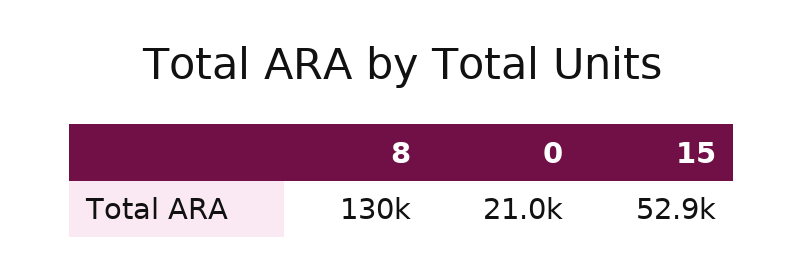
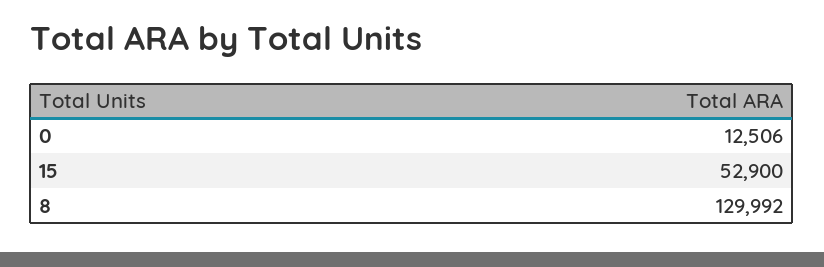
0: 21000 -> 12506

